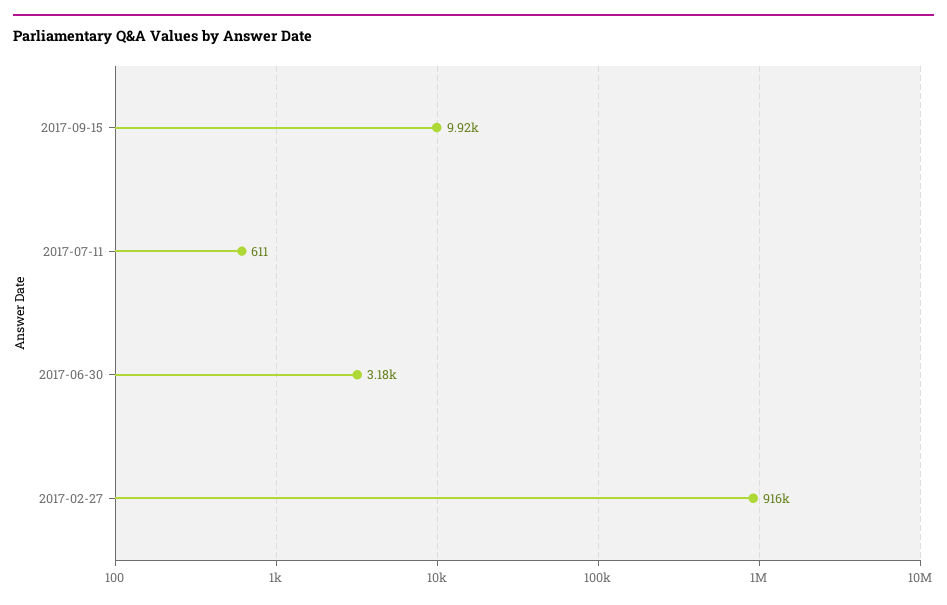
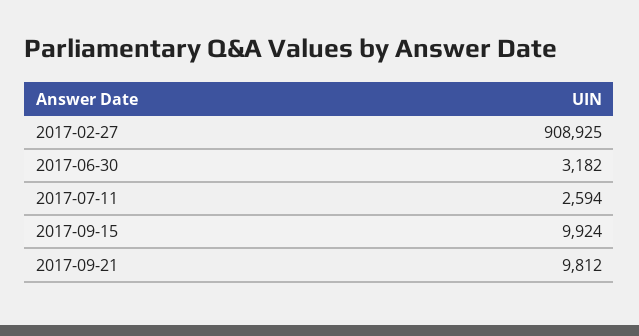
2017-07-11: 611 -> 2594
2017-02-27: 916000 -> 908925
2017-09-21: none -> 9812

